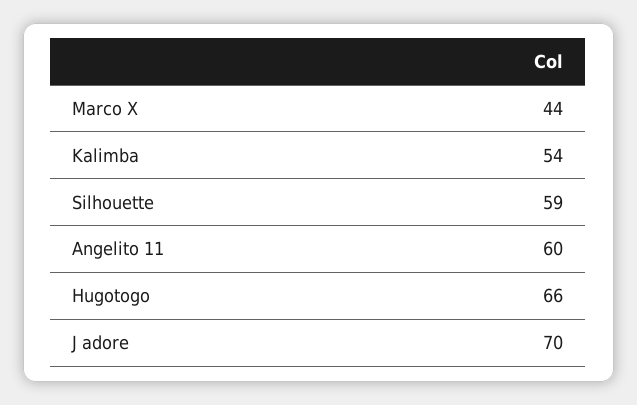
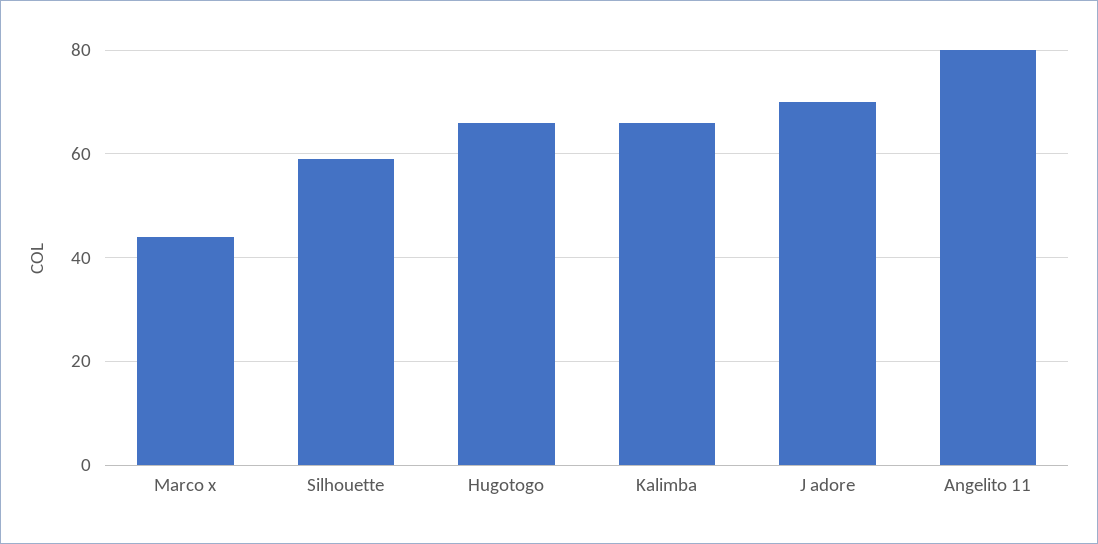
Kalimba: 54 -> 65
Angelito 11: 60 -> 80

